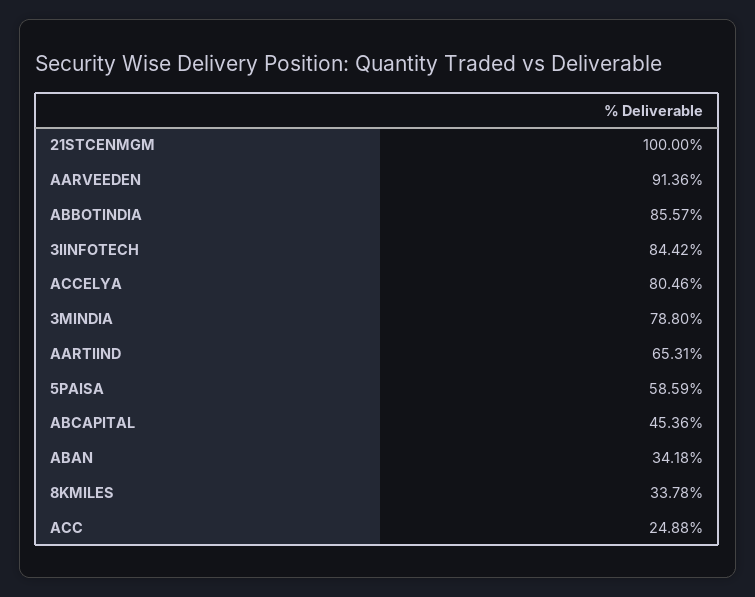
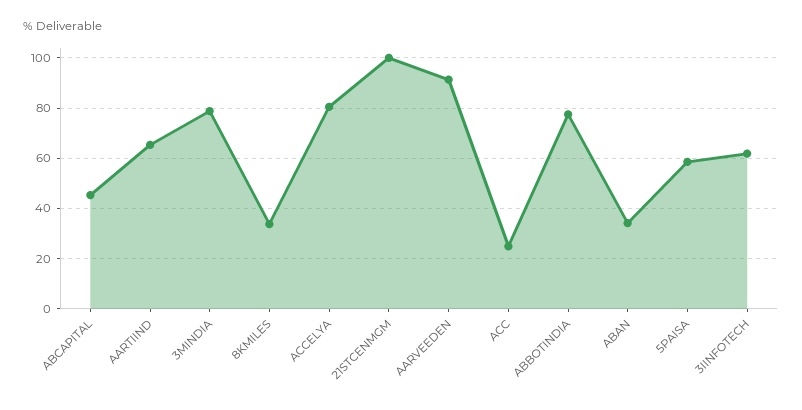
ABBOTINDIA: 85.57 -> 77.5
3IINFOTECH: 84.42 -> 62.5

